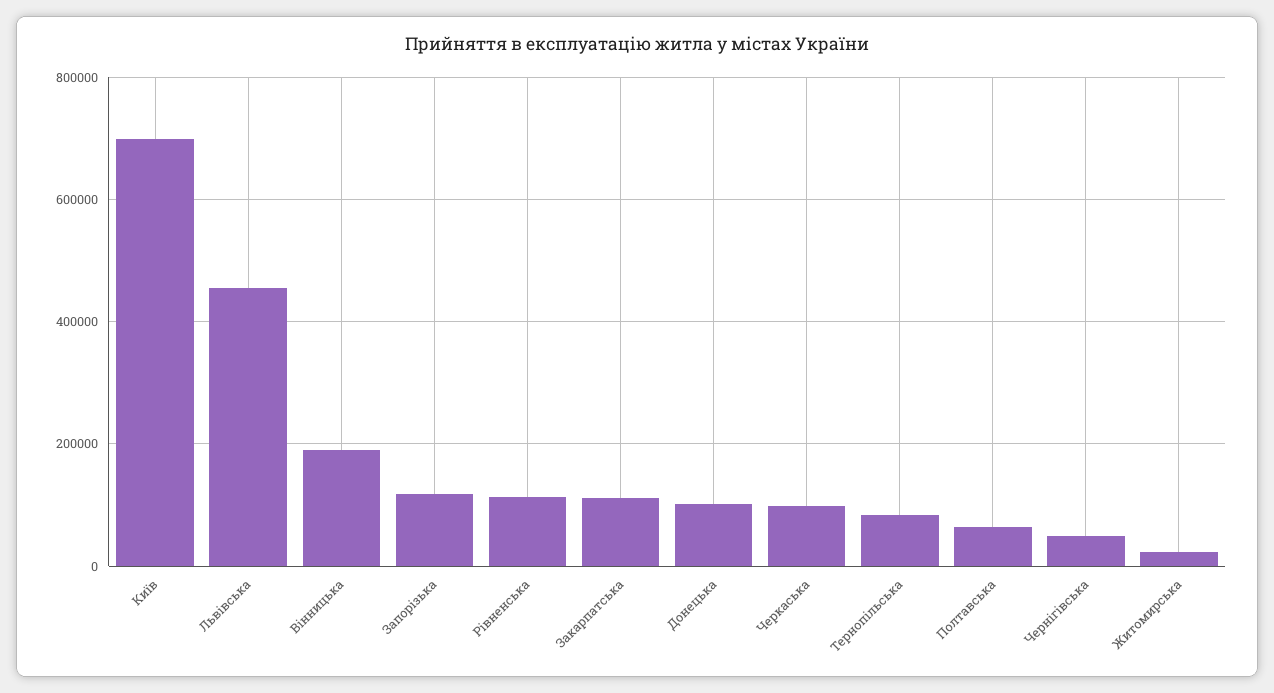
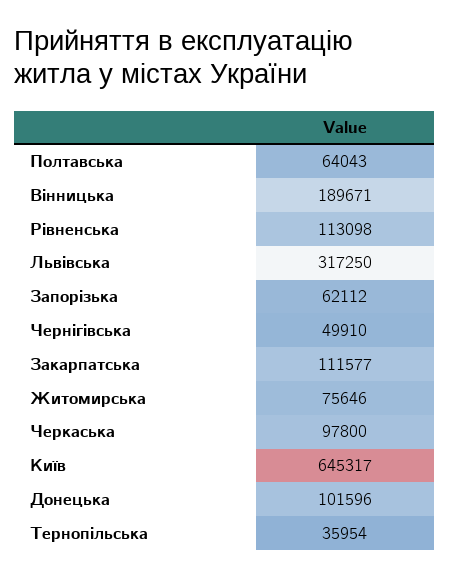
Київ: 700000 -> 645317
Львівська: 460000 -> 317250
Запорізька: 120000 -> 62112
Тернопільська: 80000 -> 35954
Житомирська: 20000 -> 75646

